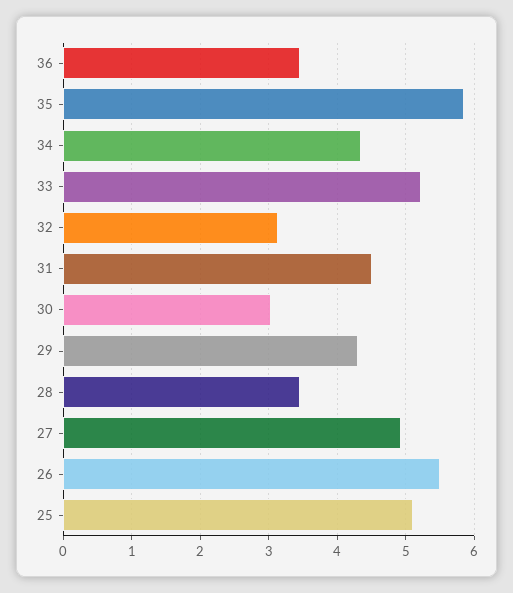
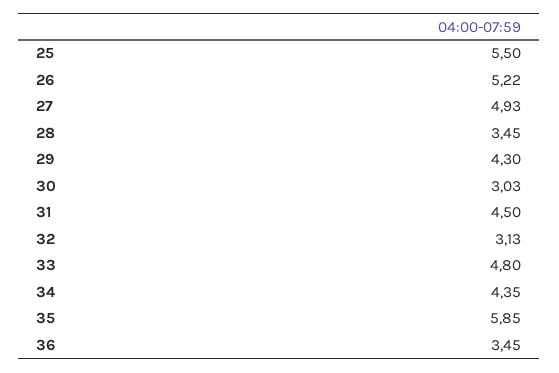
33: 5.2 -> 4.8
26: 5.5 -> 5.22
25: 5.1 -> 5.5

